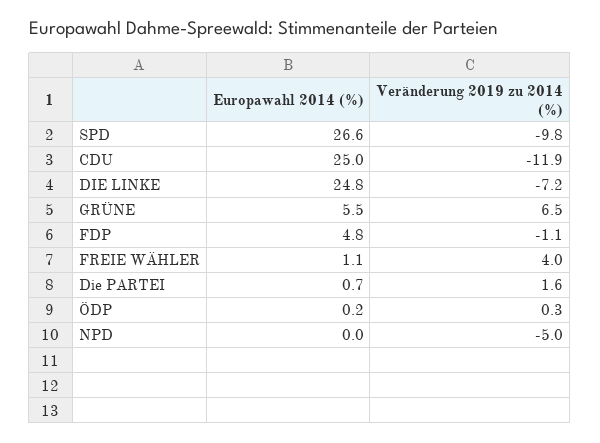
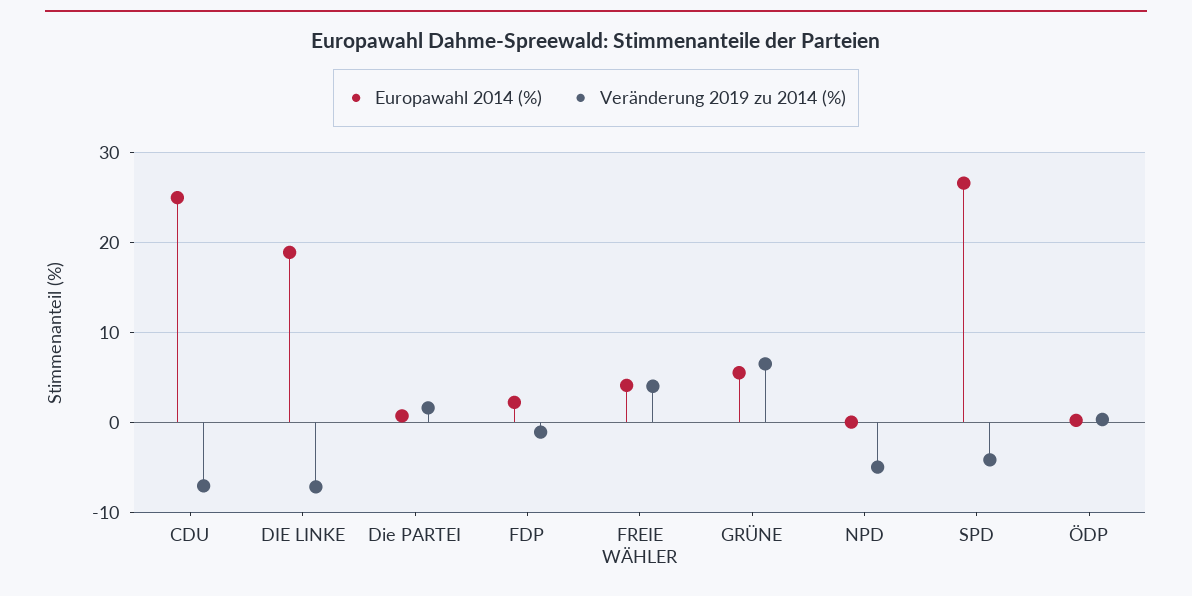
Veränderung 2019 zu 2014 (%), SPD: -9.8 -> -4
Veränderung 2019 zu 2014 (%), CDU: -11.9 -> -7
Europawahl 2014 (%), DIE LINKE: 24.8 -> 19
Europawahl 2014 (%), FDP: 4.8 -> 2
Europawahl 2014 (%), FREIE WÄHLER: 1.1 -> 4

